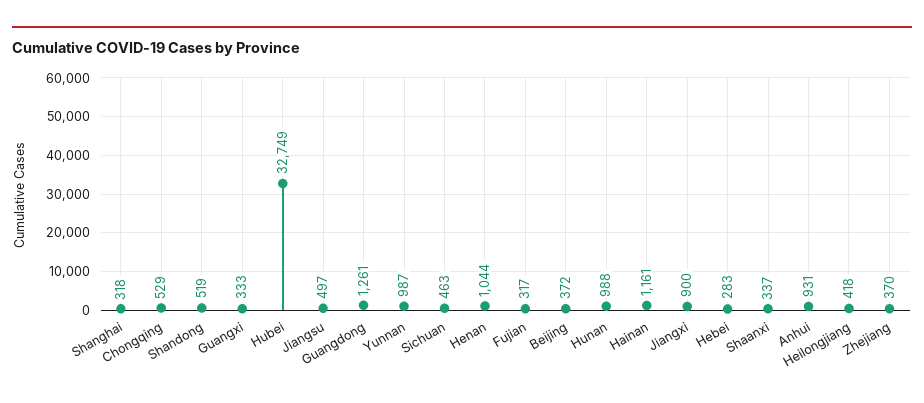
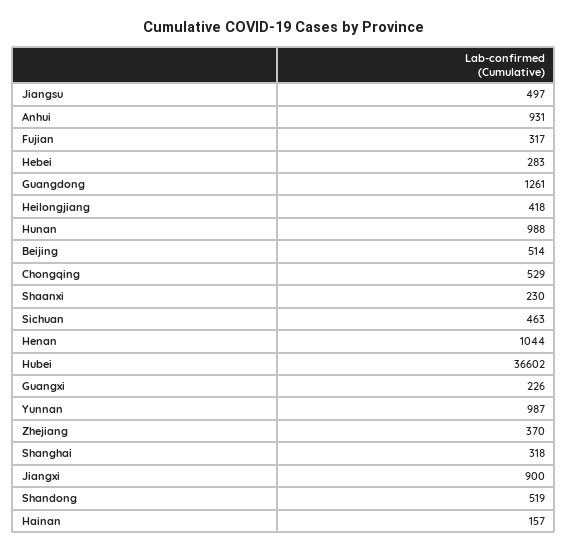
Guangxi: 333 -> 226
Hubei: 32749 -> 36602
Beijing: 372 -> 514
Hainan: 1161 -> 157
Shaanxi: 337 -> 230

